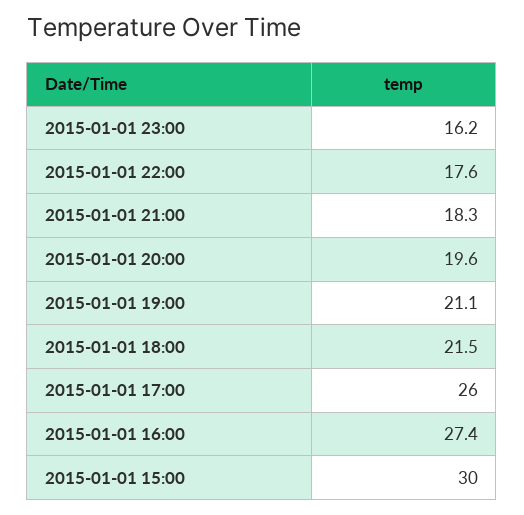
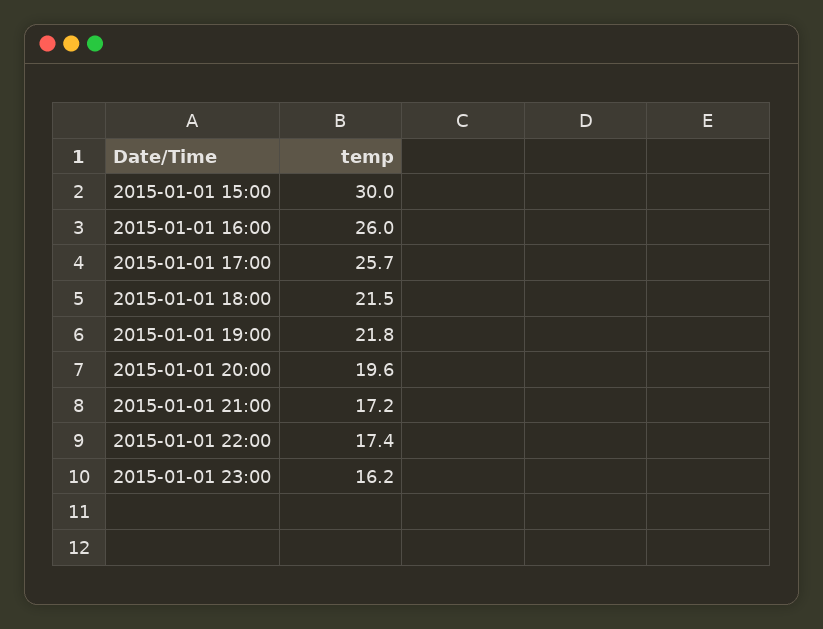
2015-01-01 22:00: 17.6 -> 17.4
2015-01-01 21:00: 18.3 -> 17.2
2015-01-01 19:00: 21.1 -> 21.8
2015-01-01 17:00: 26 -> 25.7
2015-01-01 16:00: 27.4 -> 26

